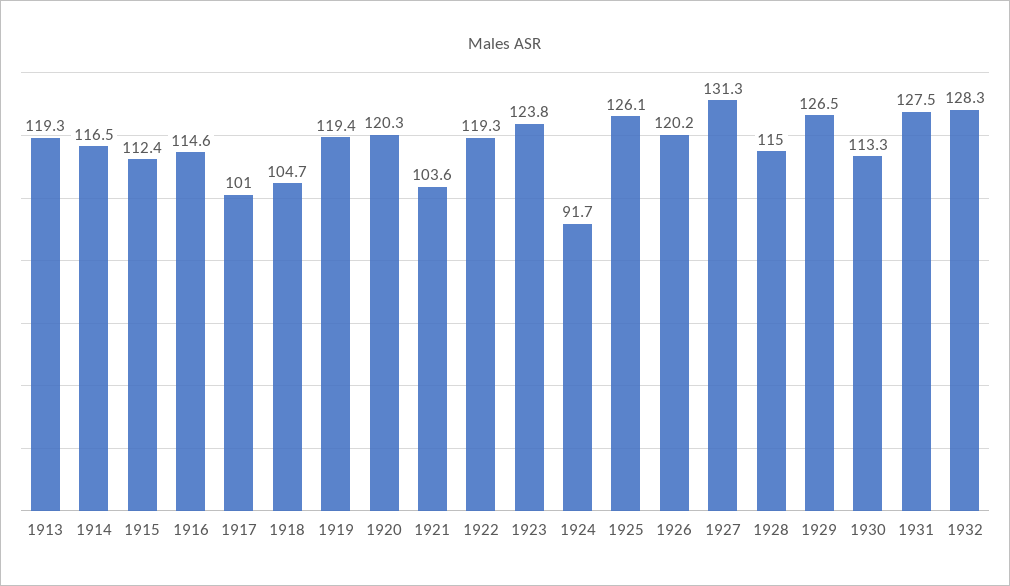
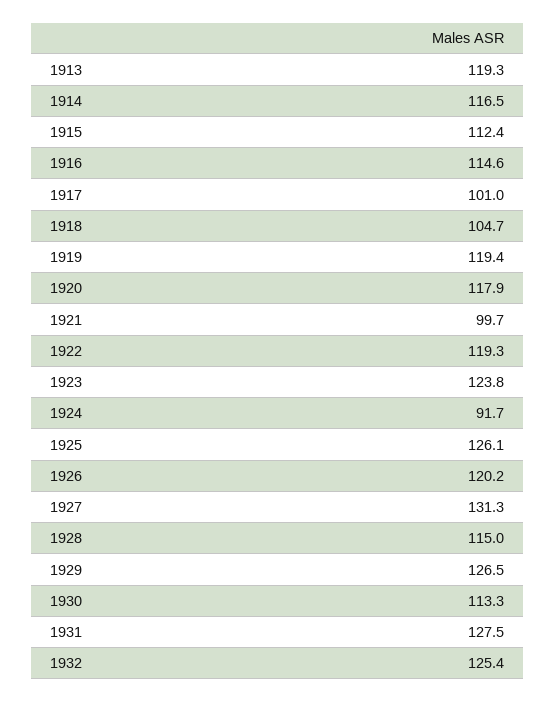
1920: 120.3 -> 117.9
1921: 103.6 -> 99.7
1932: 128.3 -> 125.4

